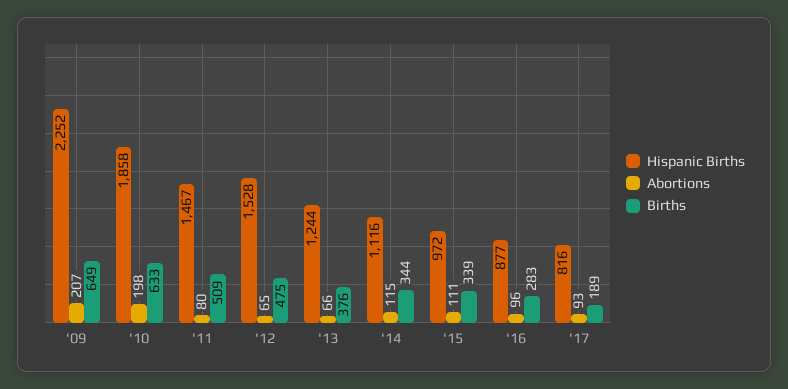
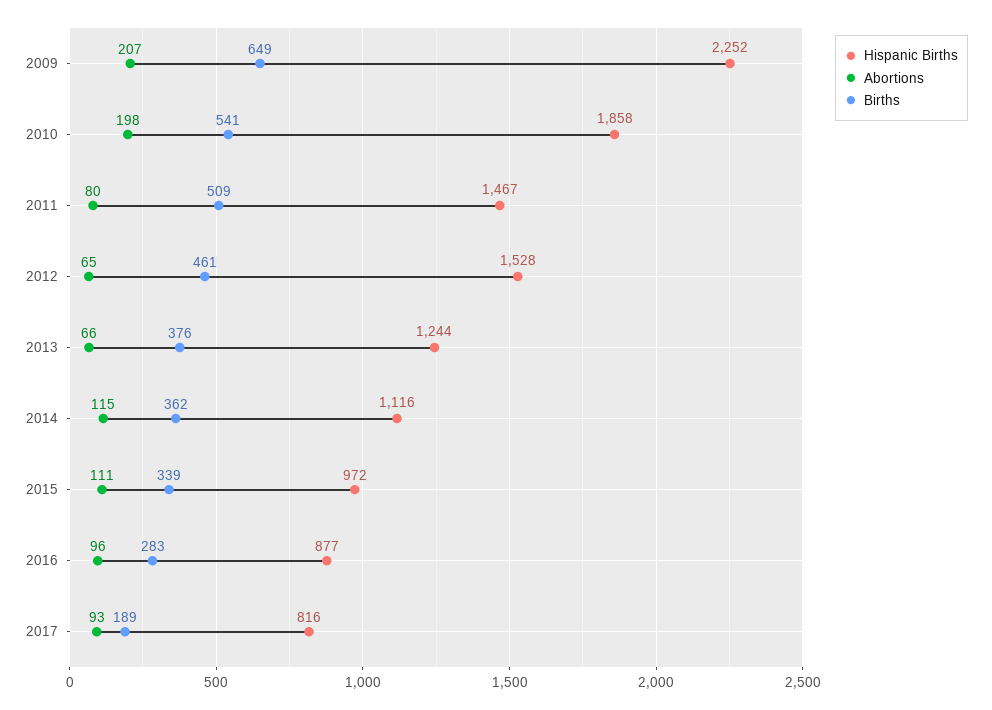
Births, '10: 633 -> 541
Births, '12: 475 -> 461
Births, '14: 344 -> 362

